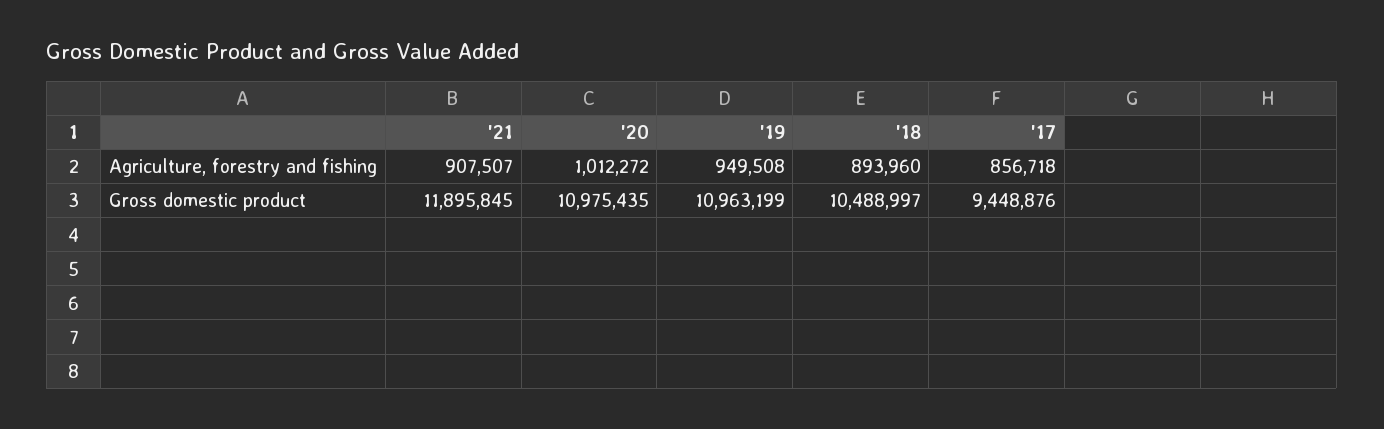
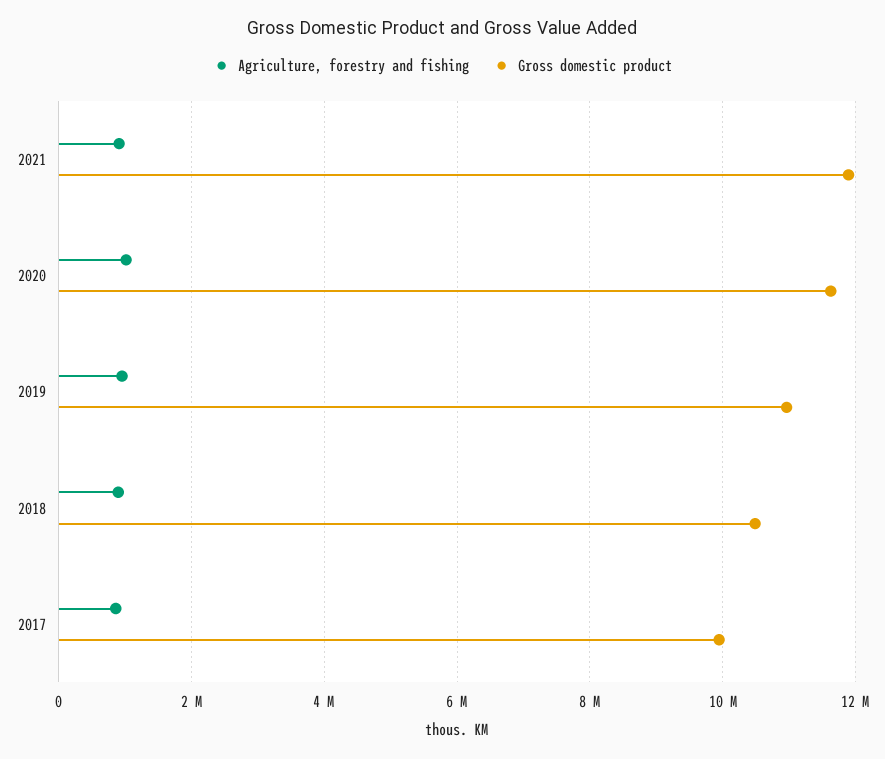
Gross domestic product, '20: 10975435 -> 11600000
Gross domestic product, '17: 9448876 -> 10000000

